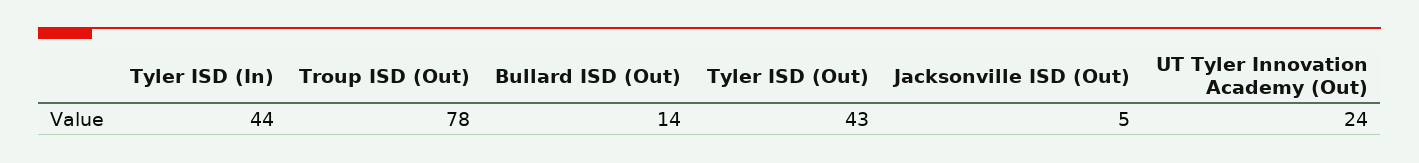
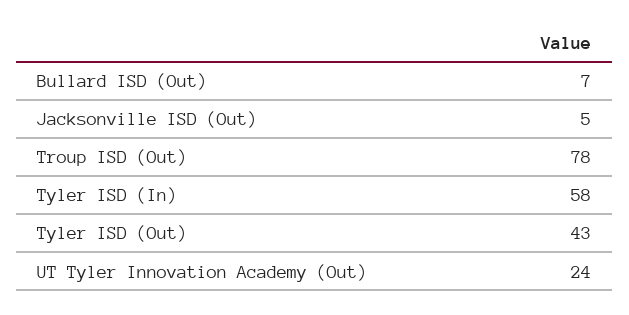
Tyler ISD (In): 44 -> 58
Bullard ISD (Out): 14 -> 7

